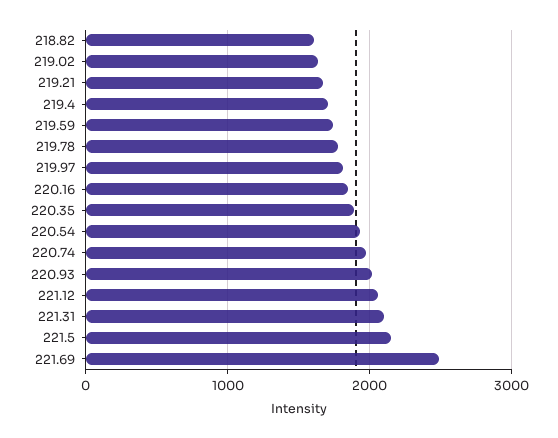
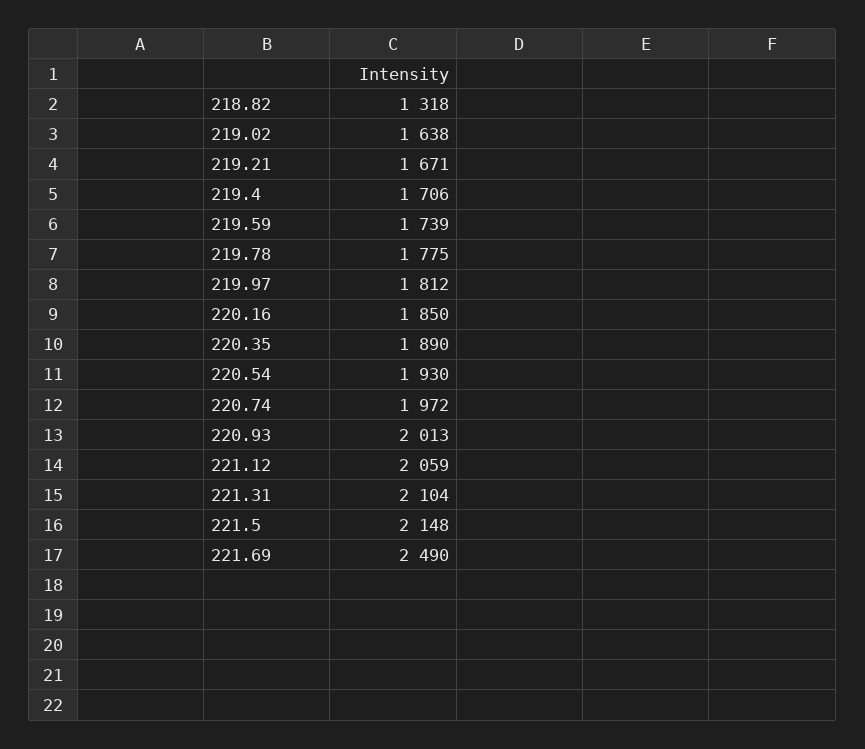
218.82: 1600 -> 1318

